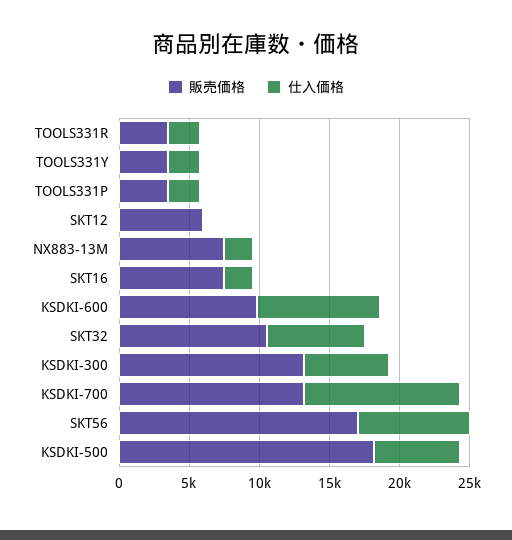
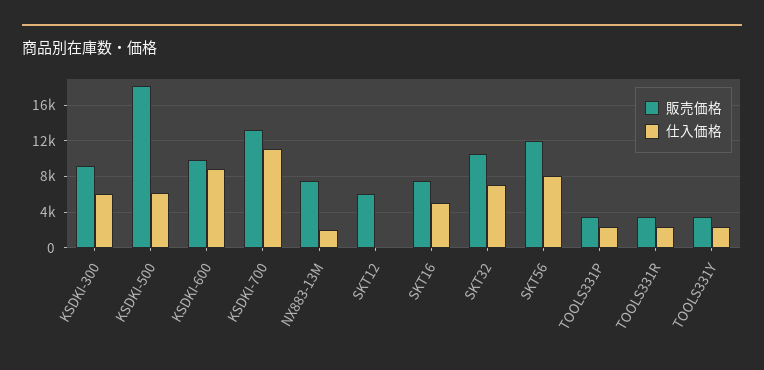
仕入価格, SKT16: 2000 -> 5000
販売価格, KSDKI-300: 13000 -> 9000
販売価格, SKT56: 17000 -> 12000

